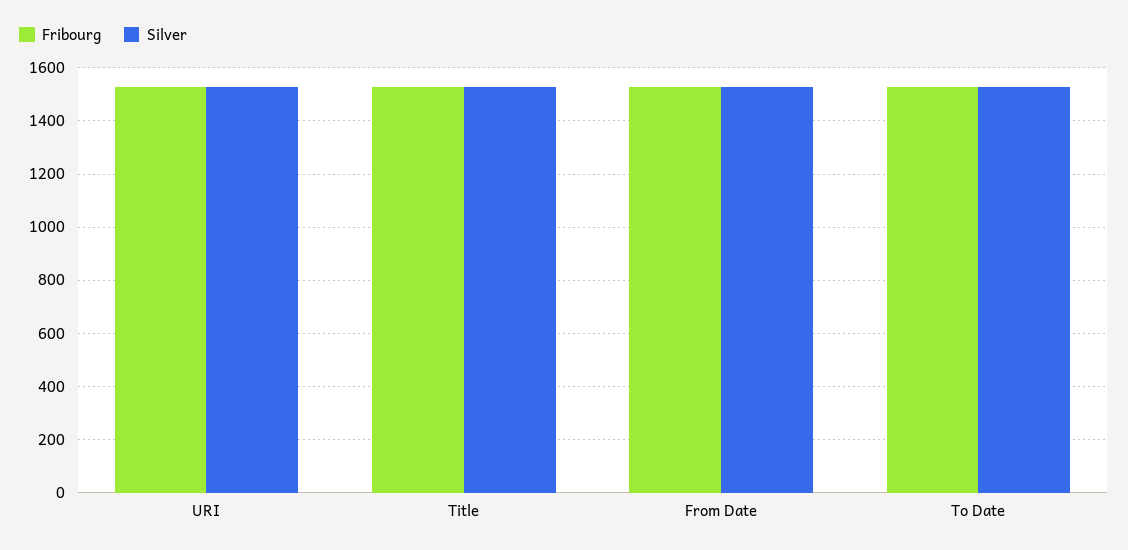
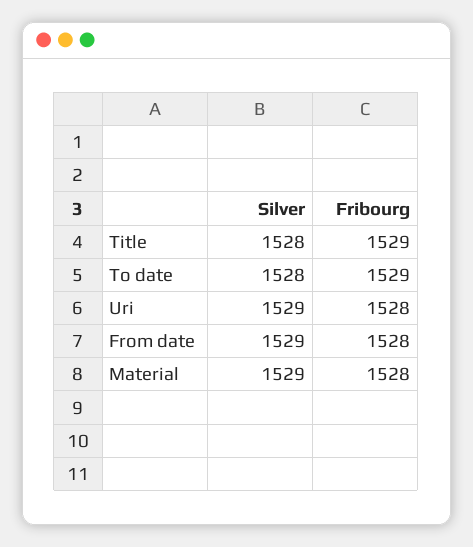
Silver, Material: none -> 1529
Fribourg, Material: none -> 1528

